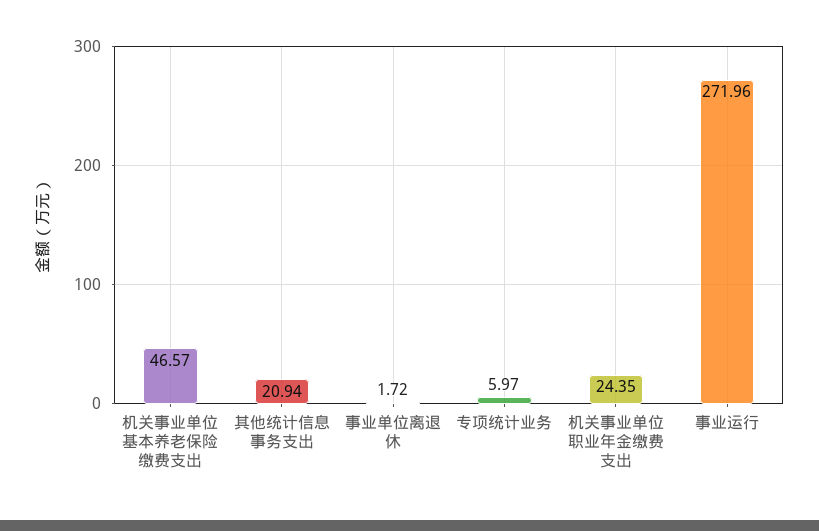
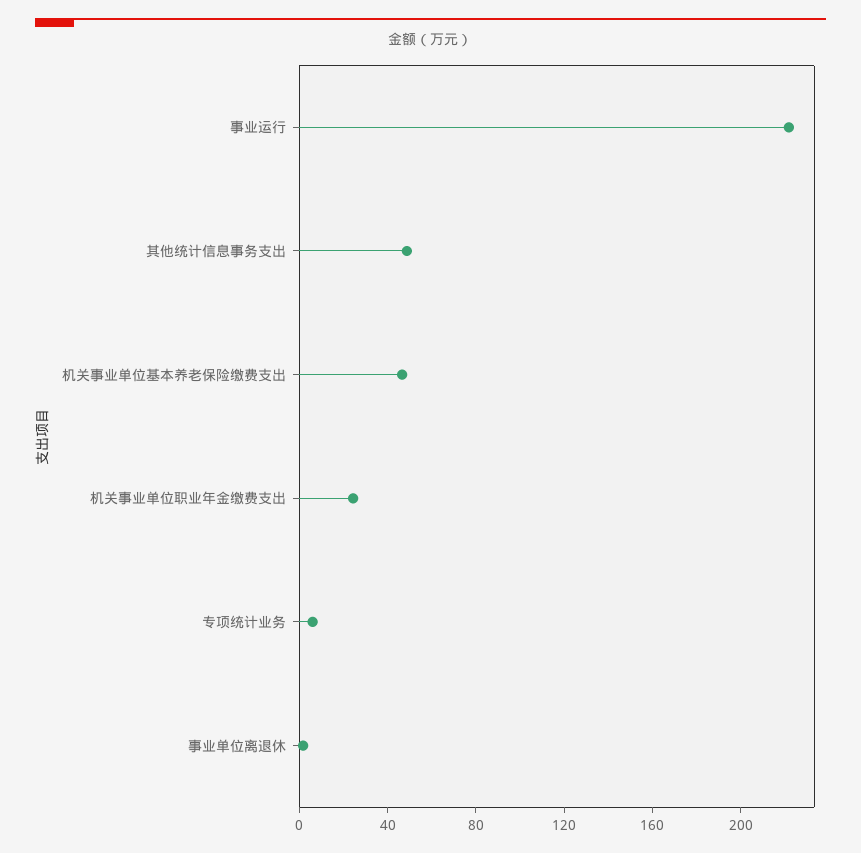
其他统计信息事务支出: 20.94 -> 50
事业运行: 271.96 -> 220

